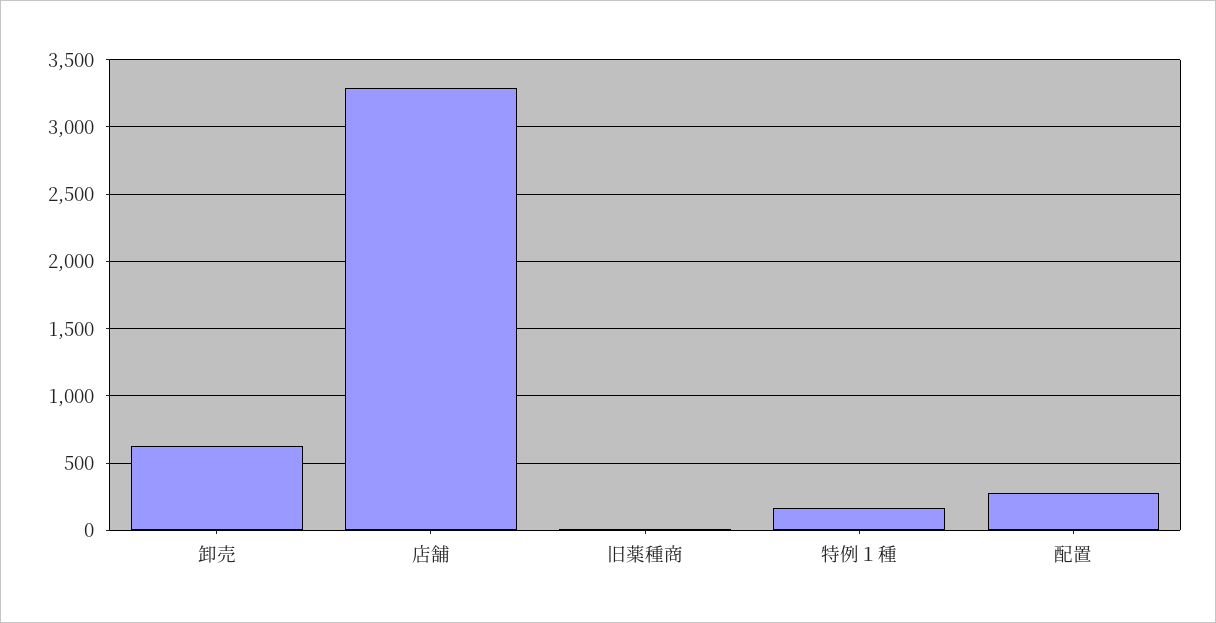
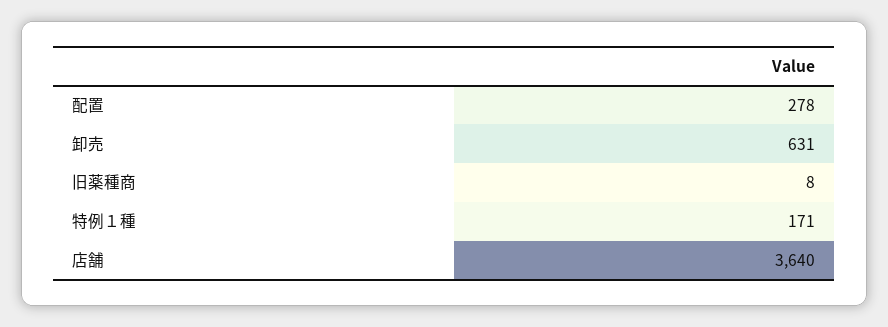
店舗: 3300 -> 3640

